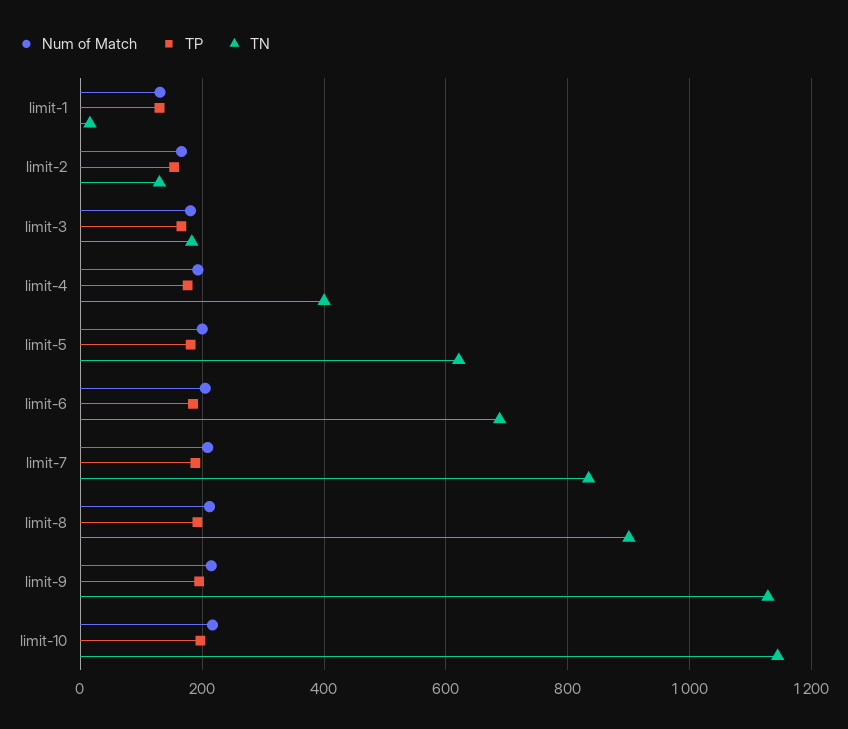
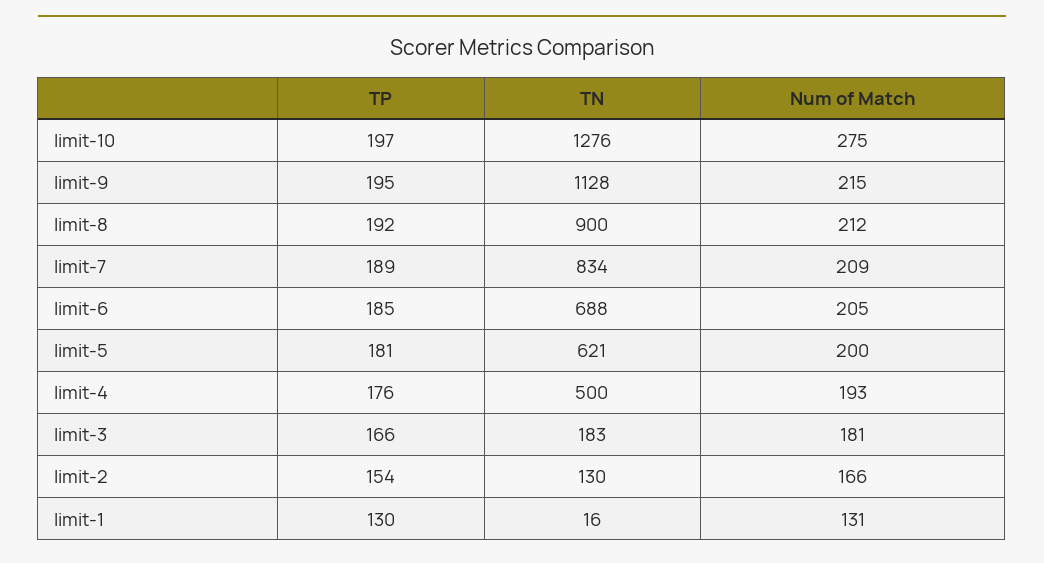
TN, limit-4: 400 -> 500
Num of Match, limit-10: 220 -> 275
TN, limit-10: 1140 -> 1276

